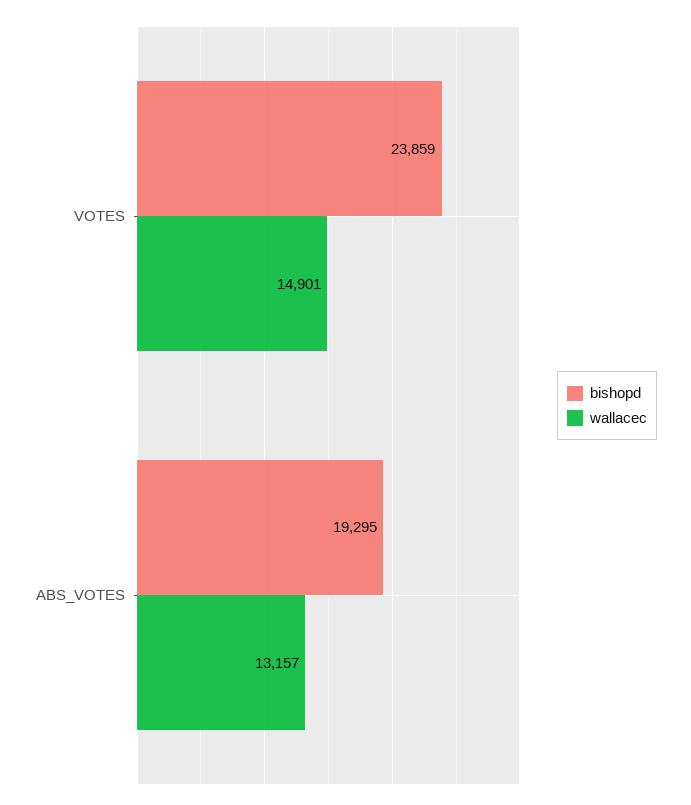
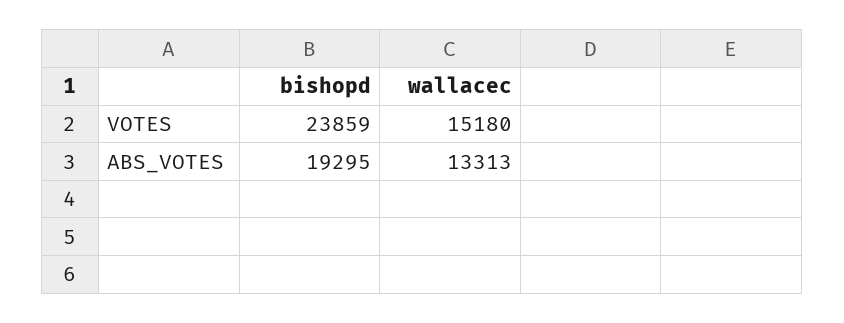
wallacec, VOTES: 14901 -> 15180
wallacec, ABS_VOTES: 13157 -> 13313

